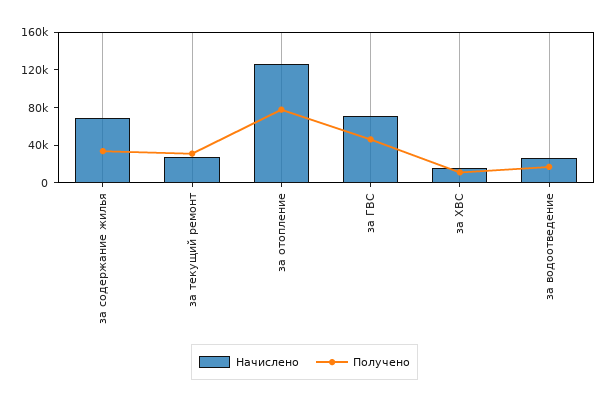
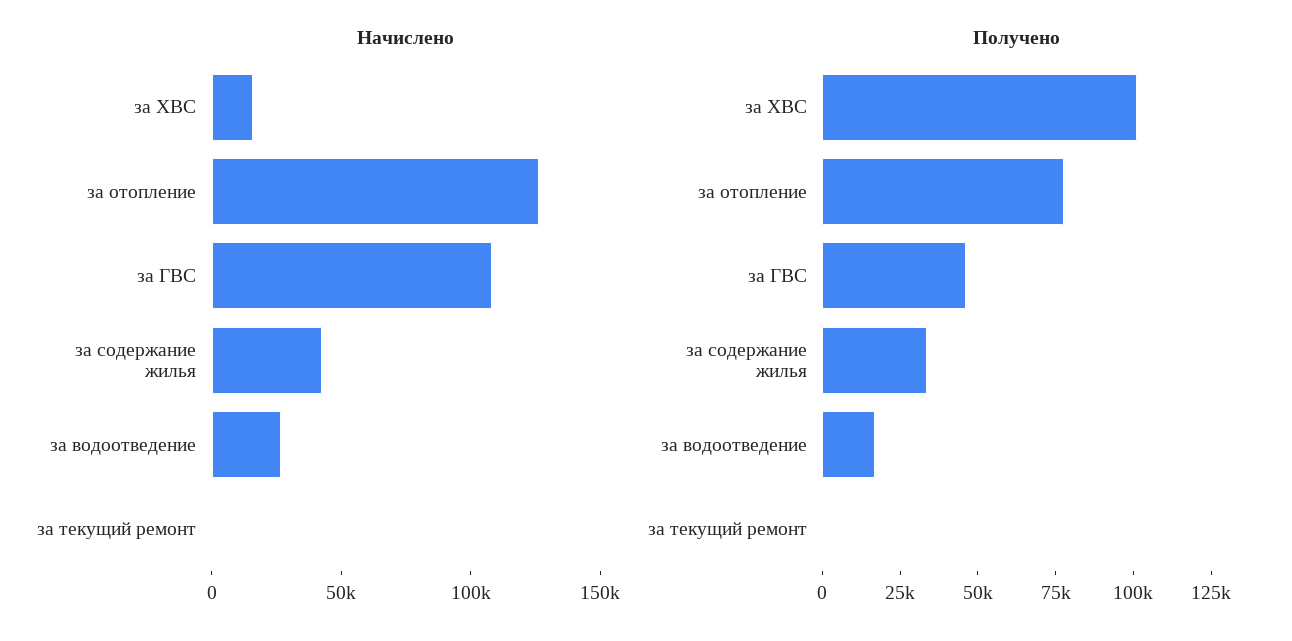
Начислено, за содержание жилья: 70000 -> 40000
Начислено, за текущий ремонт: 30000 -> 0
Получено, за текущий ремонт: 30000 -> 0
Начислено, за ГВС: 70000 -> 110000
Получено, за ХВС: 10000 -> 100000

